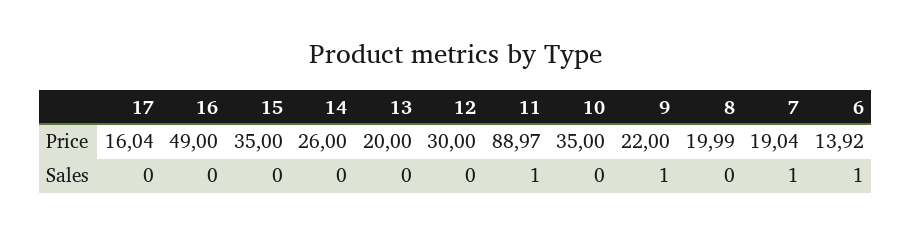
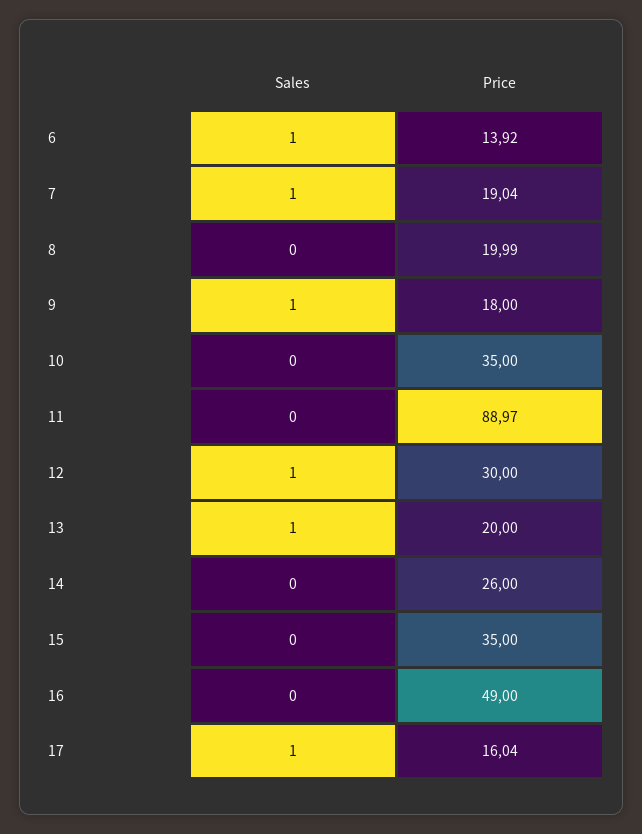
9, Price: 22 -> 18
17, Sales: 0 -> 1
13, Sales: 0 -> 1
12, Sales: 0 -> 1
11, Sales: 1 -> 0

